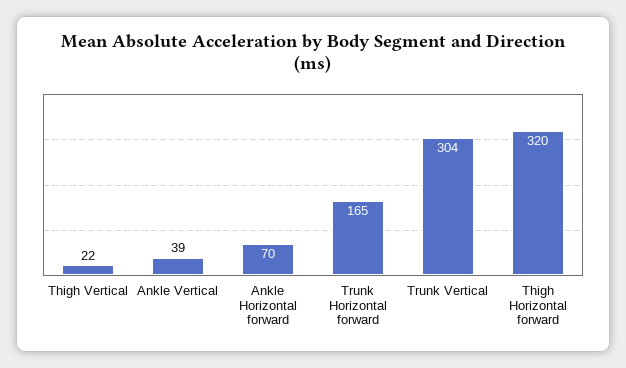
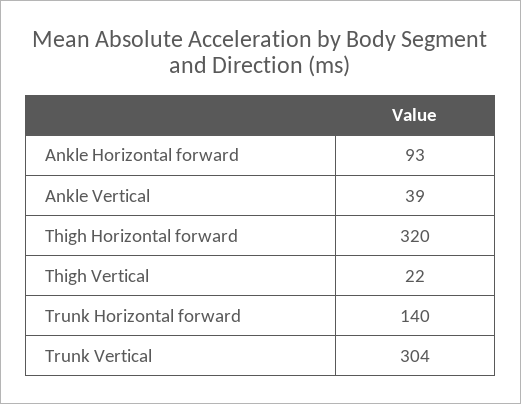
Ankle Horizontal forward: 70 -> 93
Trunk Horizontal forward: 165 -> 140

